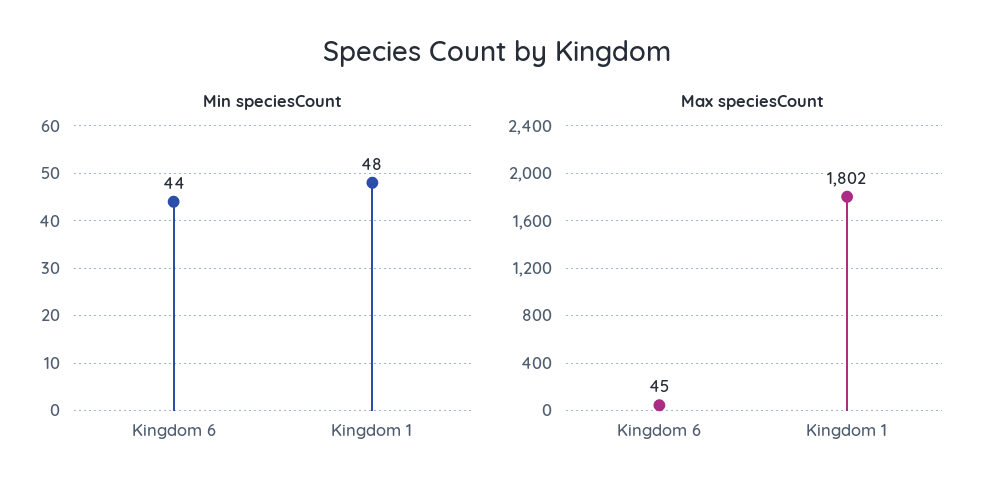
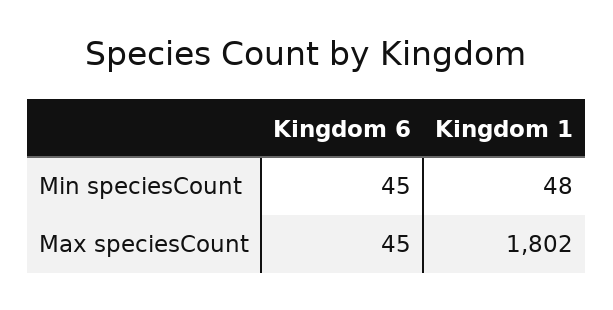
Min speciesCount, Kingdom 6: 44 -> 45

